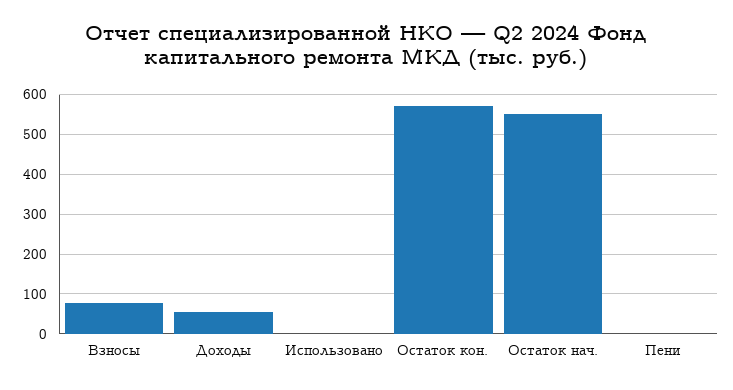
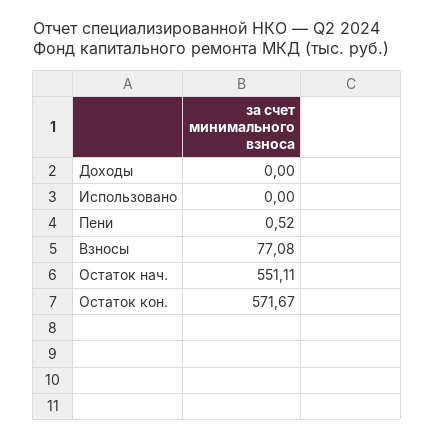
Доходы: 60 -> 0

